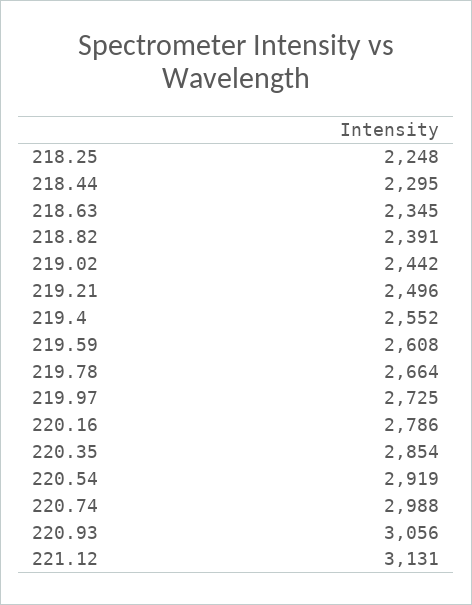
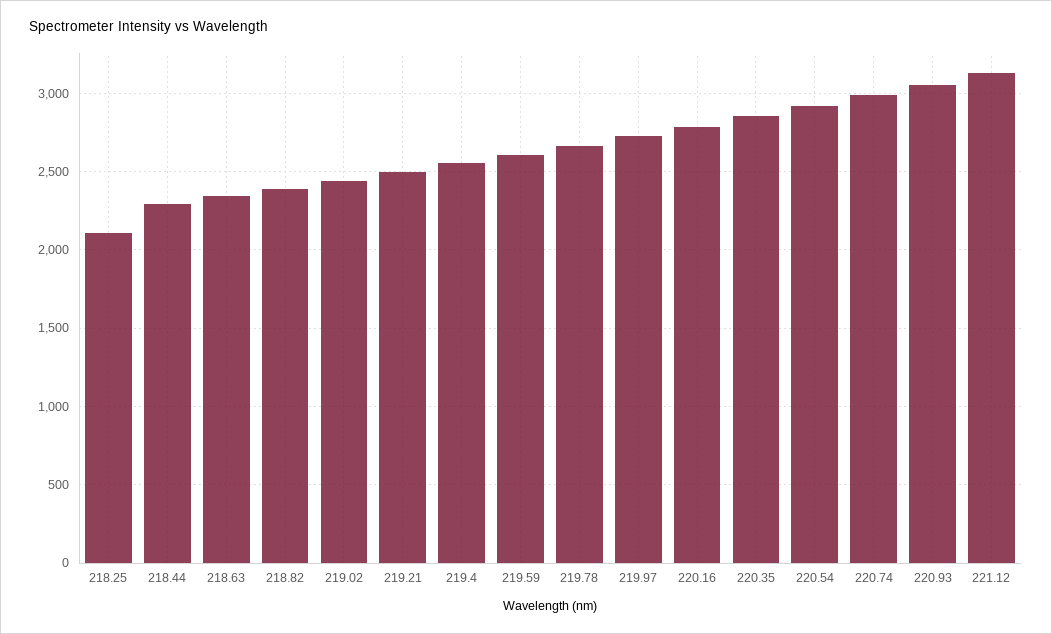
218.25: 2248 -> 2100

